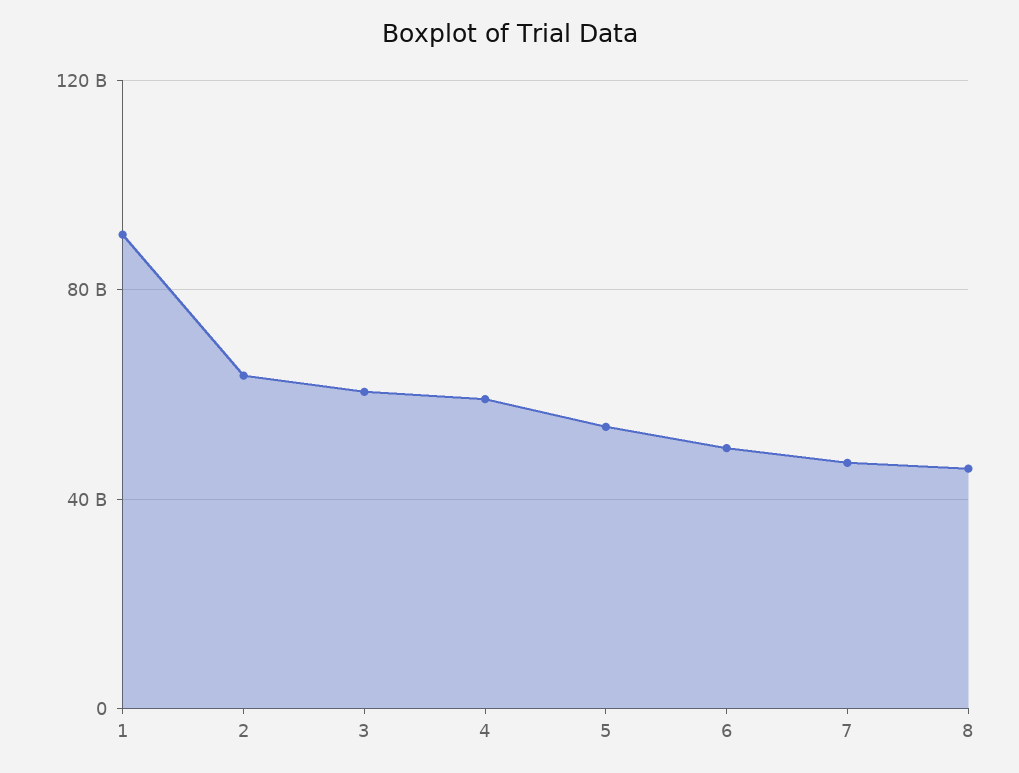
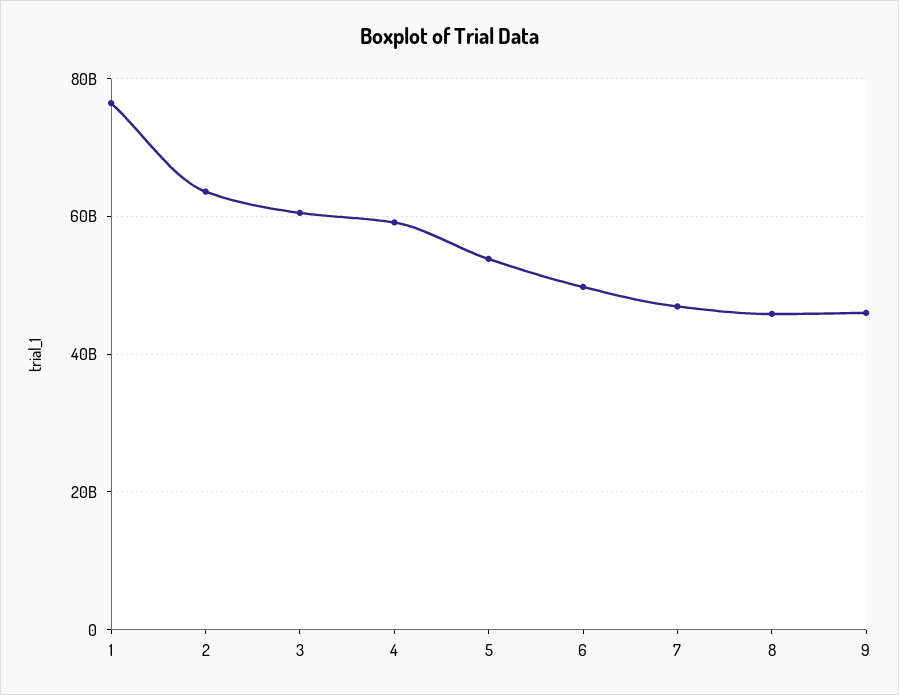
1: 90000000000 -> 76000000000
9: none -> 46000000000

